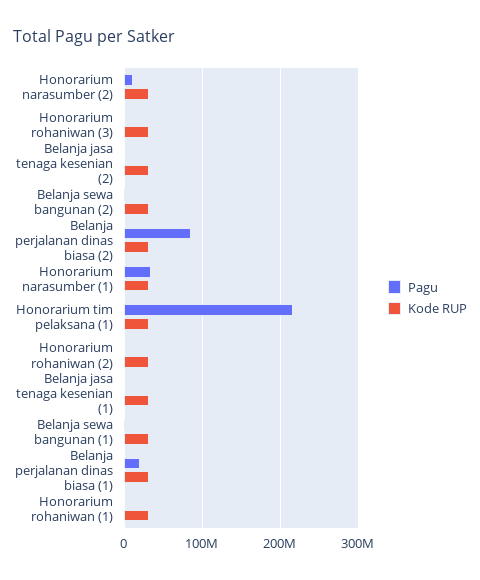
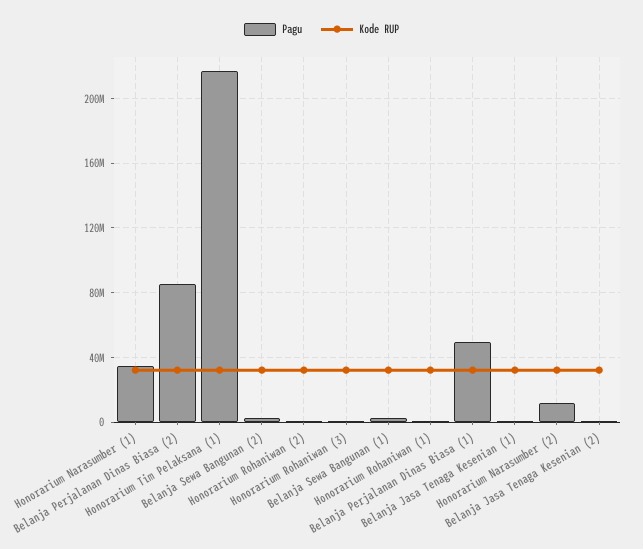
Pagu, Belanja perjalanan dinas biasa (1): 20000000 -> 50000000

